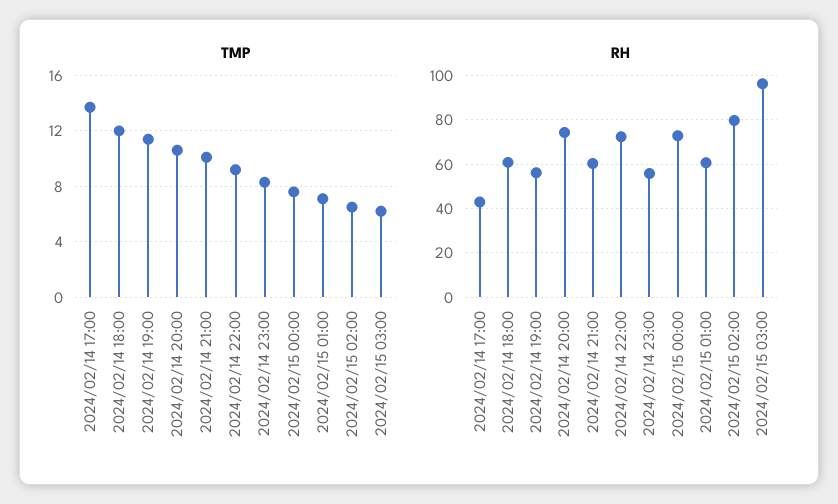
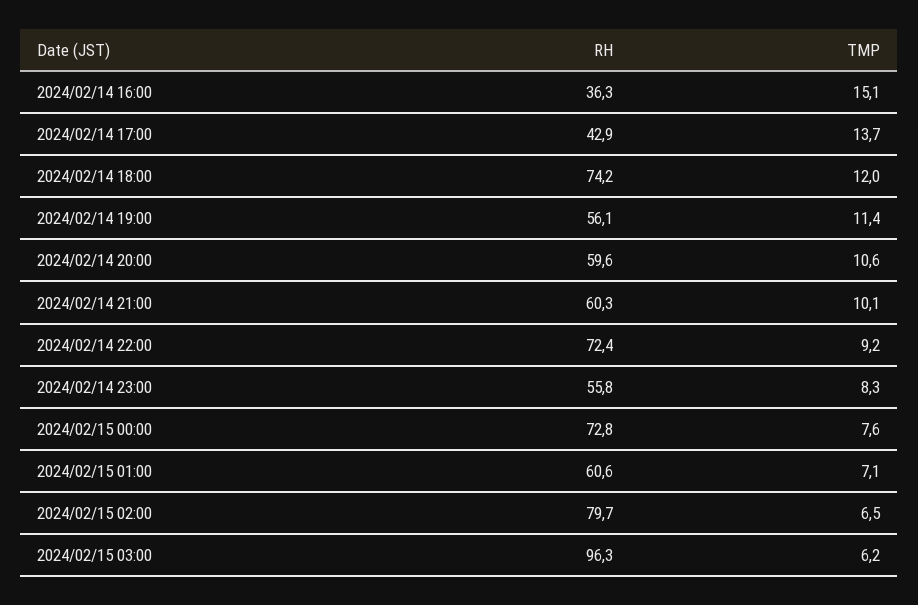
RH, 2024/02/14 18:00: 60 -> 74.2
RH, 2024/02/14 20:00: 75 -> 59.6
RH, 2024/02/14 16:00: none -> 36.3
TMP, 2024/02/14 16:00: none -> 15.1

